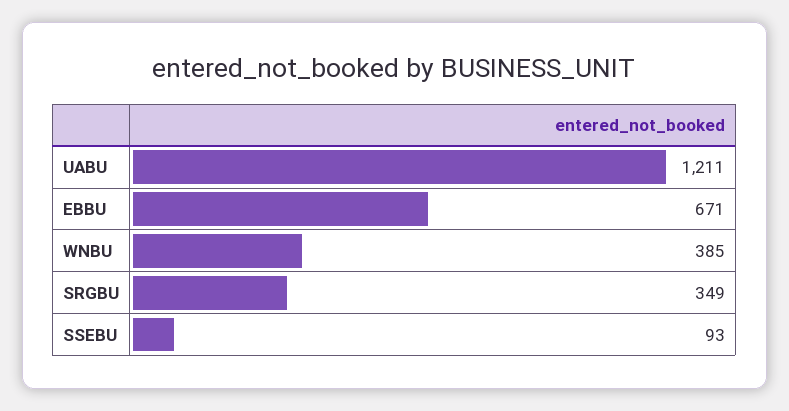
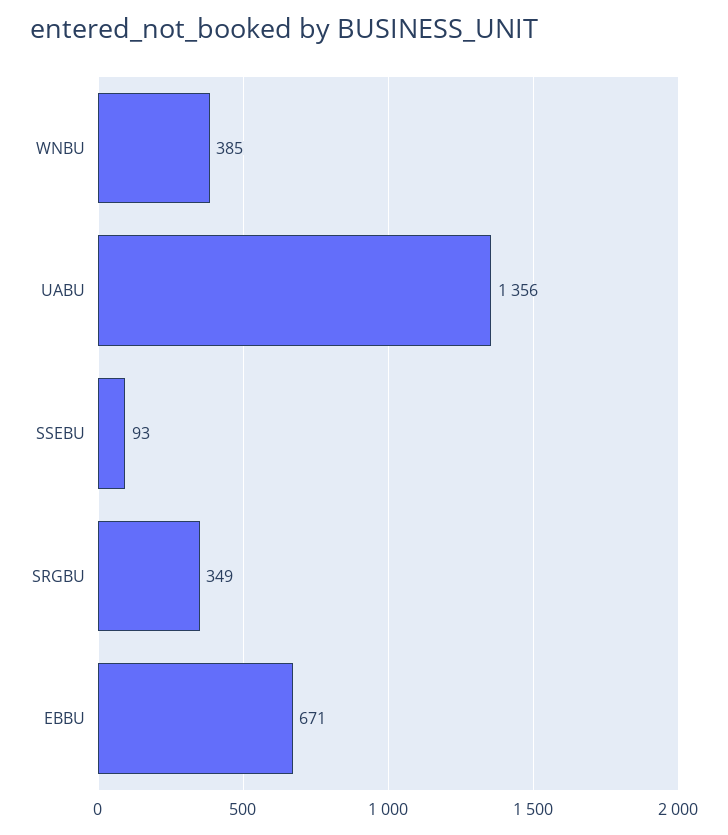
UABU: 1211 -> 1356

